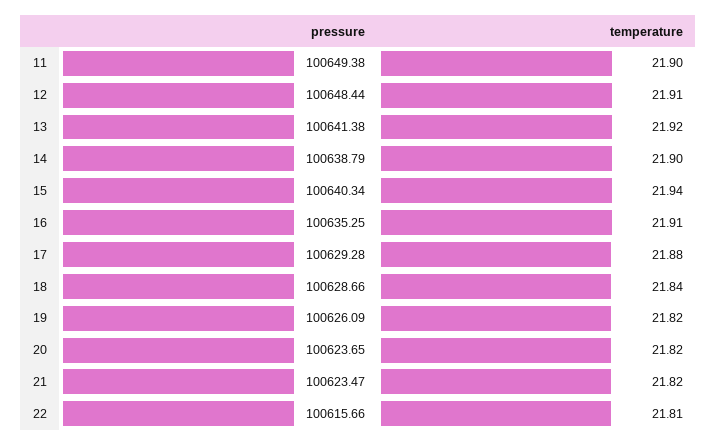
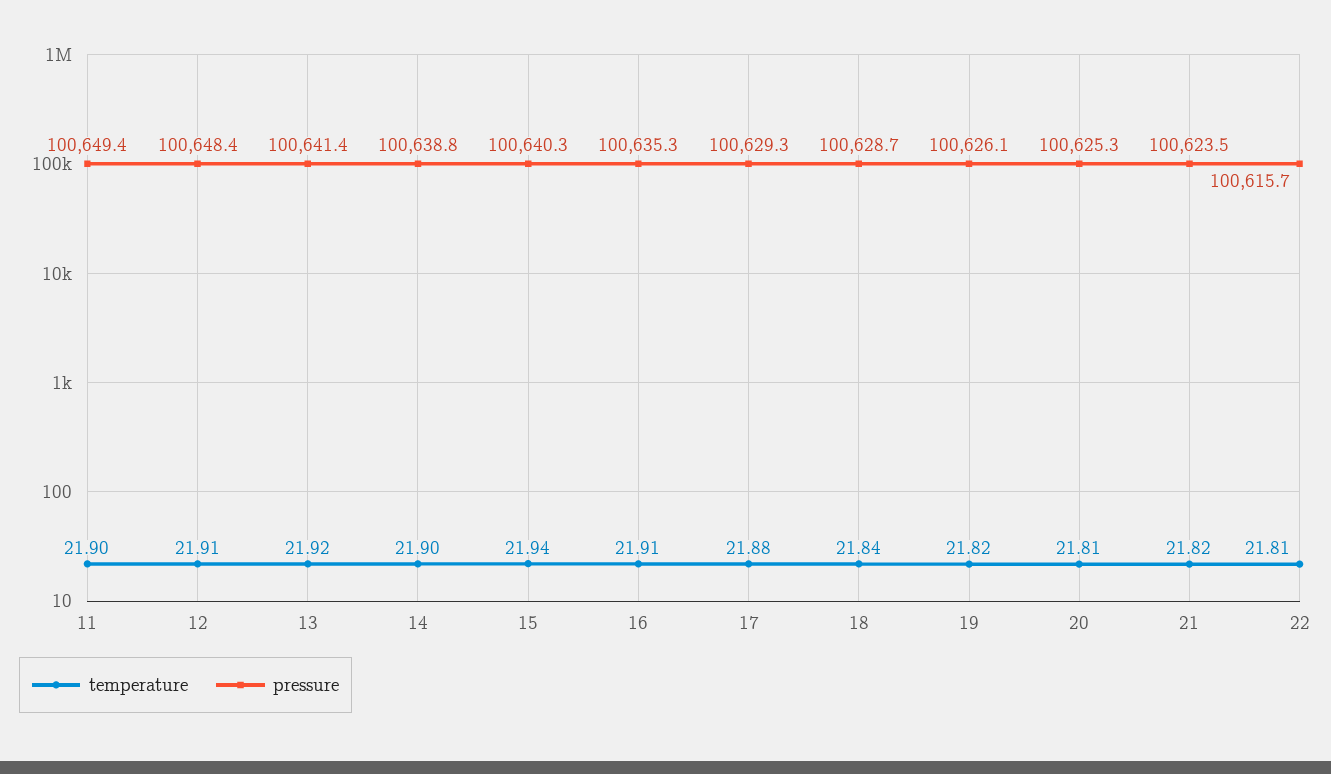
pressure, 20: 100623.65 -> 100625.3
temperature, 20: 21.82 -> 21.81

